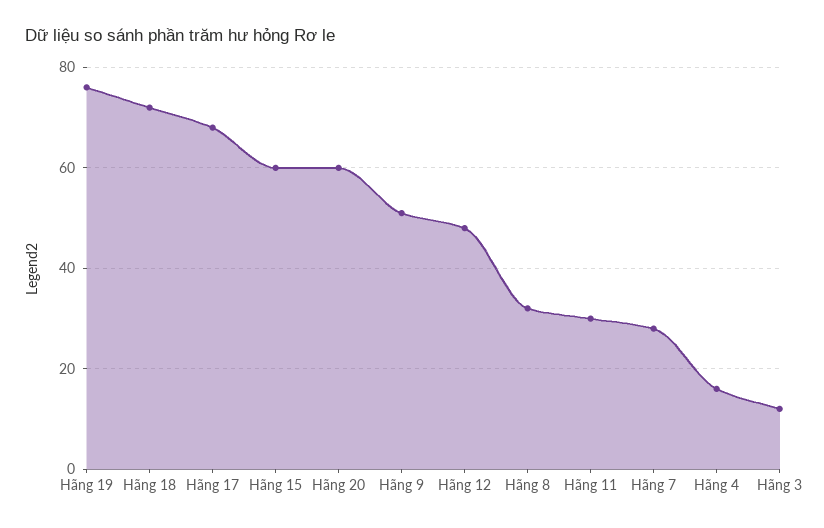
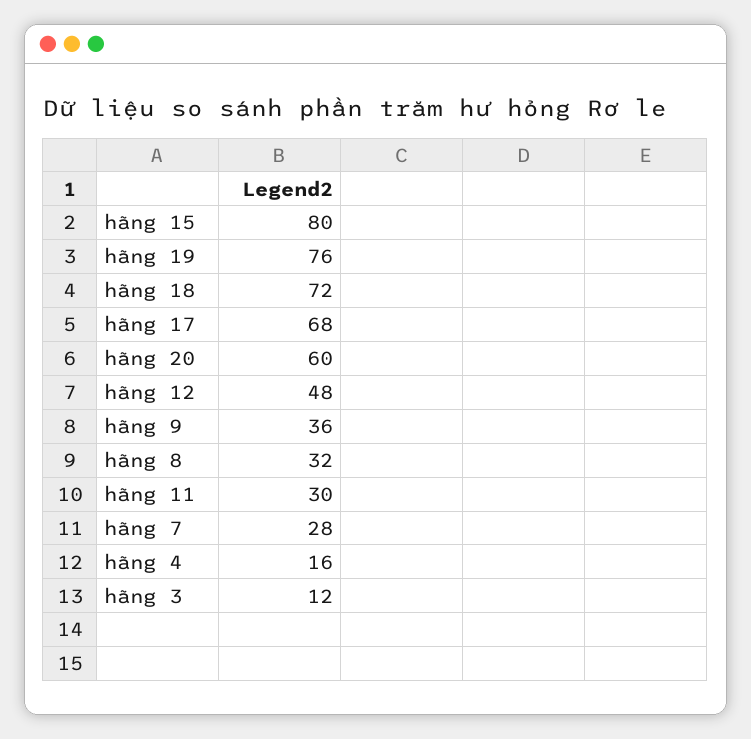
Hãng 15: 60 -> 80
Hãng 9: 50 -> 36

